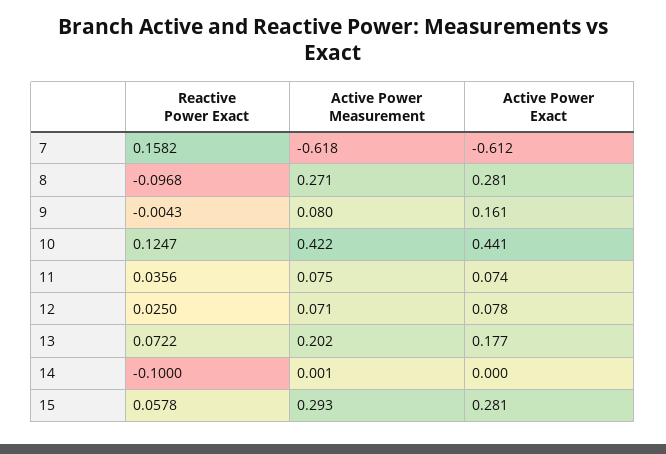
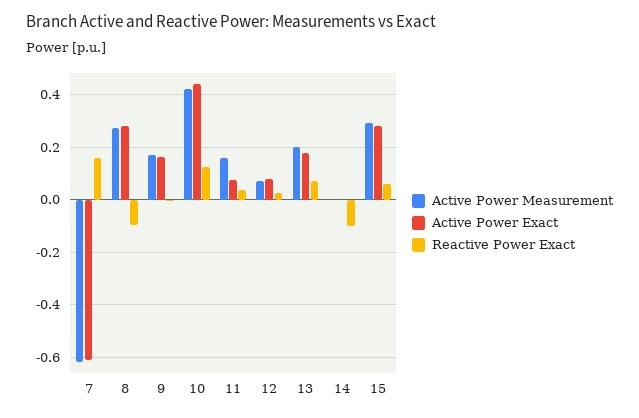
Active Power Measurement, 9: 0.08 -> 0.175
Active Power Measurement, 11: 0.075 -> 0.15

